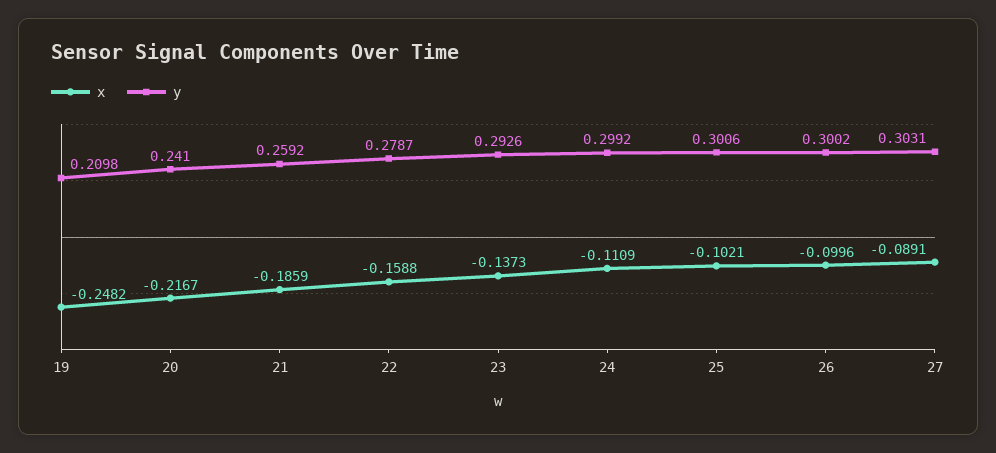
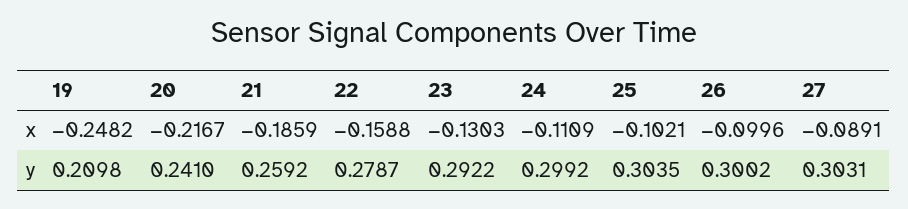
x, 23: -0.1373 -> -0.1303
y, 23: 0.2926 -> 0.2922
y, 25: 0.3006 -> 0.3035

